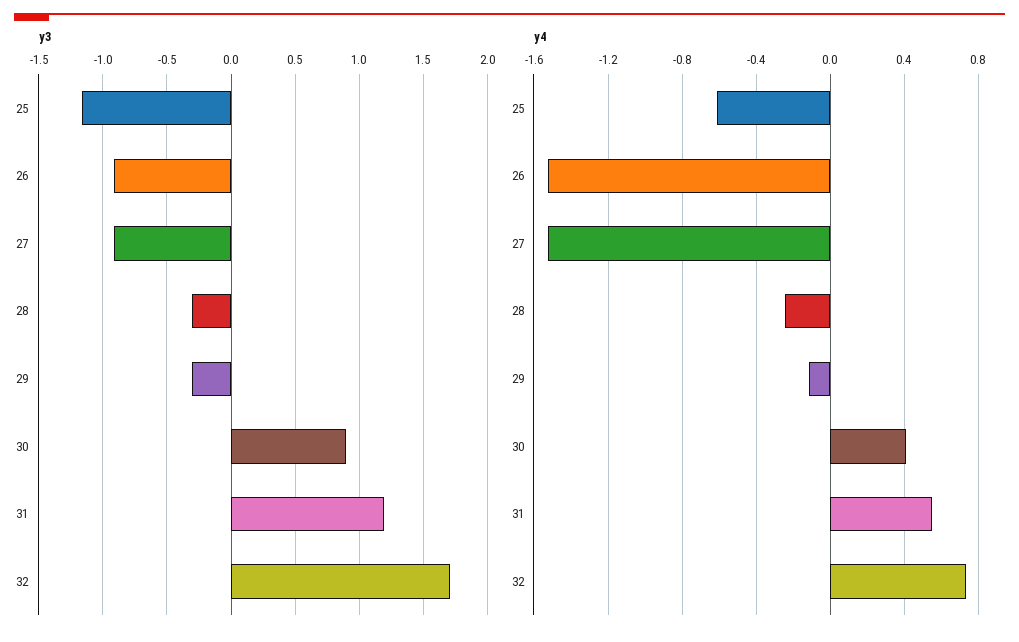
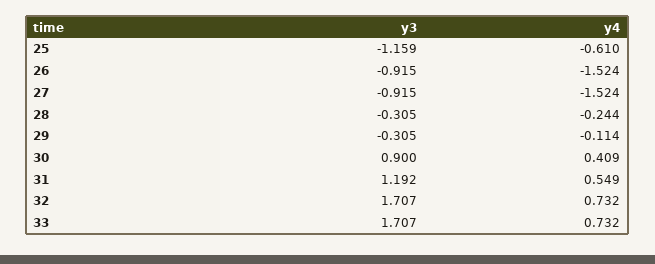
y3, 33: none -> 1.707
y4, 33: none -> 0.732

